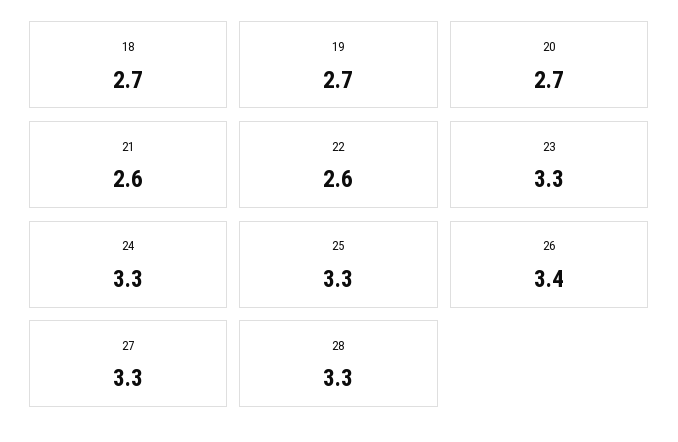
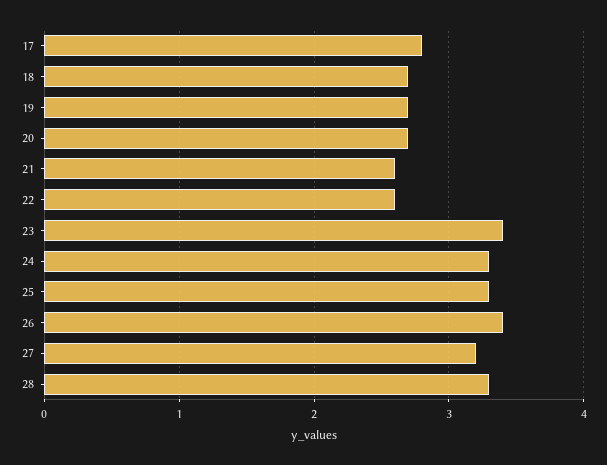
23: 3.3 -> 3.4
27: 3.3 -> 3.2
17: none -> 2.8

